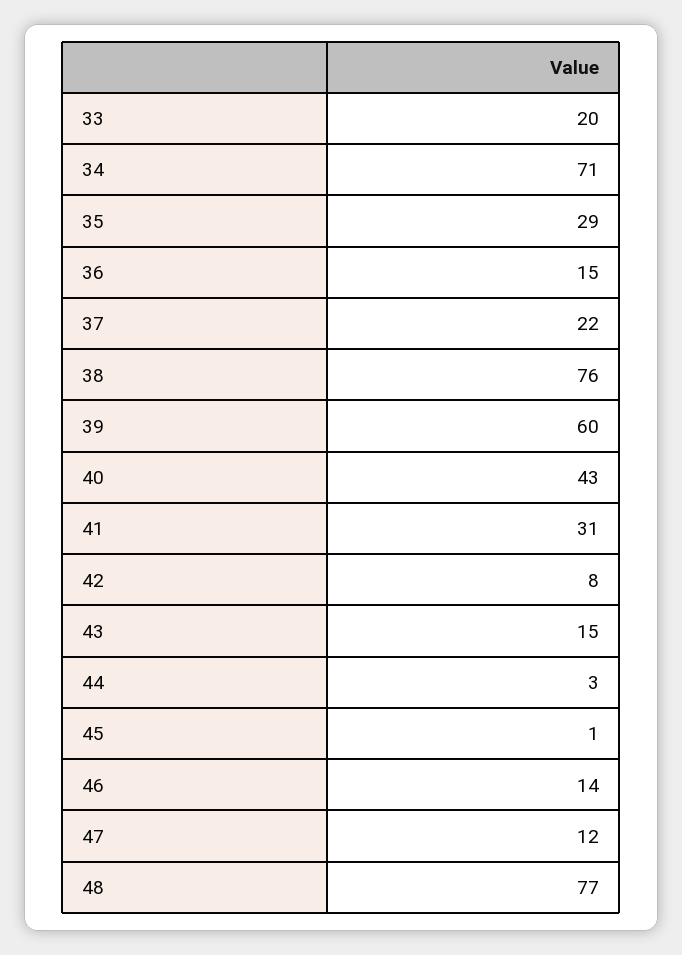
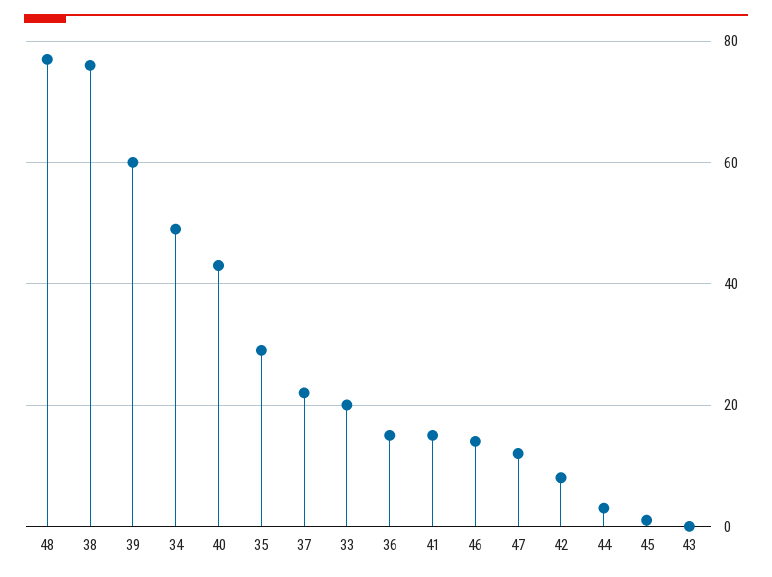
34: 71 -> 50
41: 31 -> 15
43: 15 -> 0

